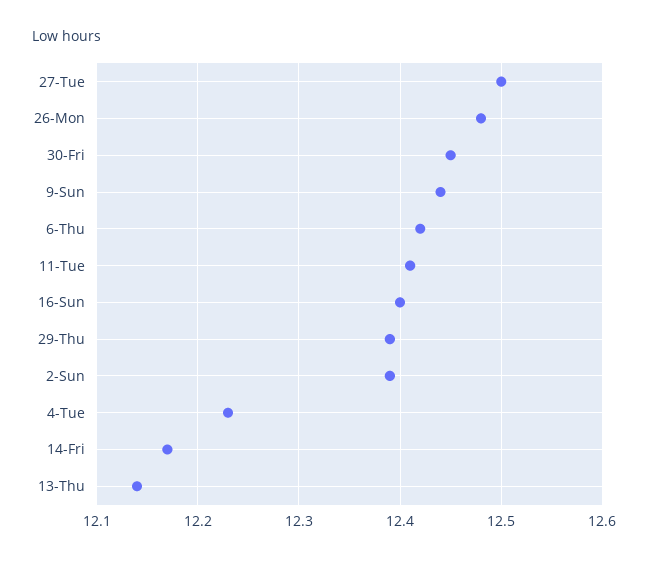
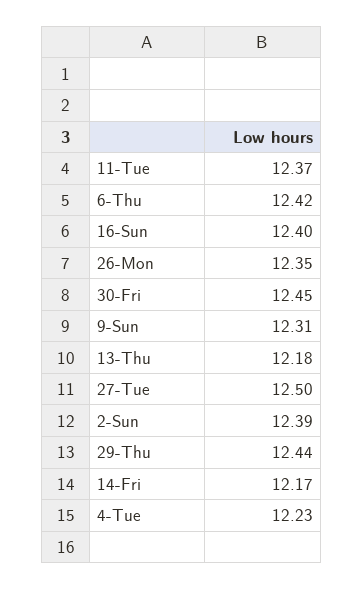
26-Mon: 12.48 -> 12.35
9-Sun: 12.44 -> 12.31
11-Tue: 12.41 -> 12.37
29-Thu: 12.39 -> 12.44
13-Thu: 12.14 -> 12.18

